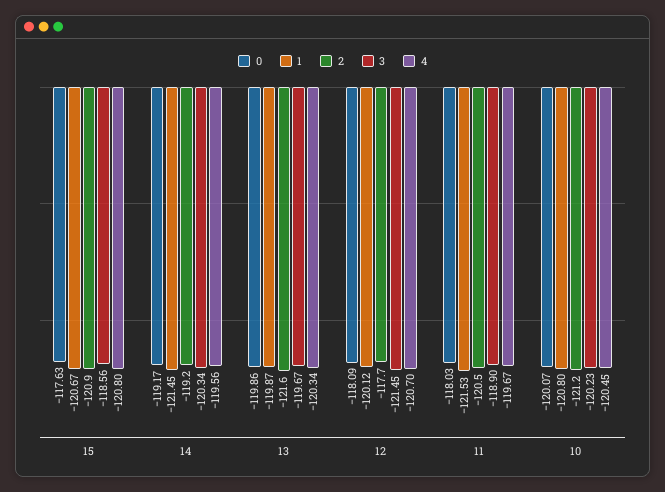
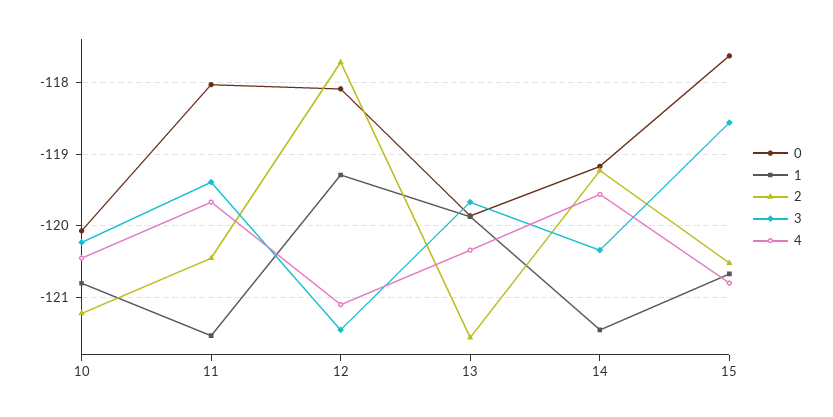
2, 15: -120.9 -> -120.5
1, 12: -120.12 -> -119.3
4, 12: -120.7 -> -121.1
3, 11: -118.9 -> -119.4

